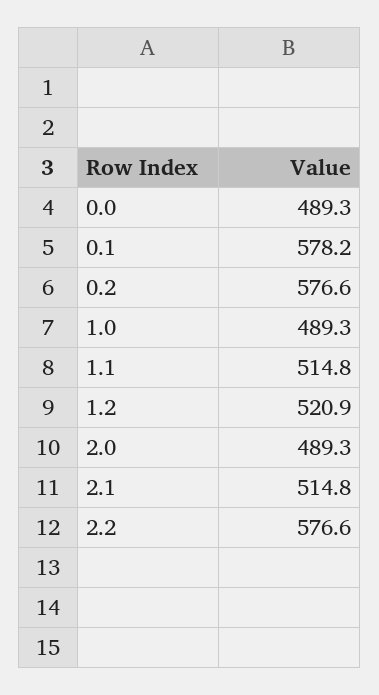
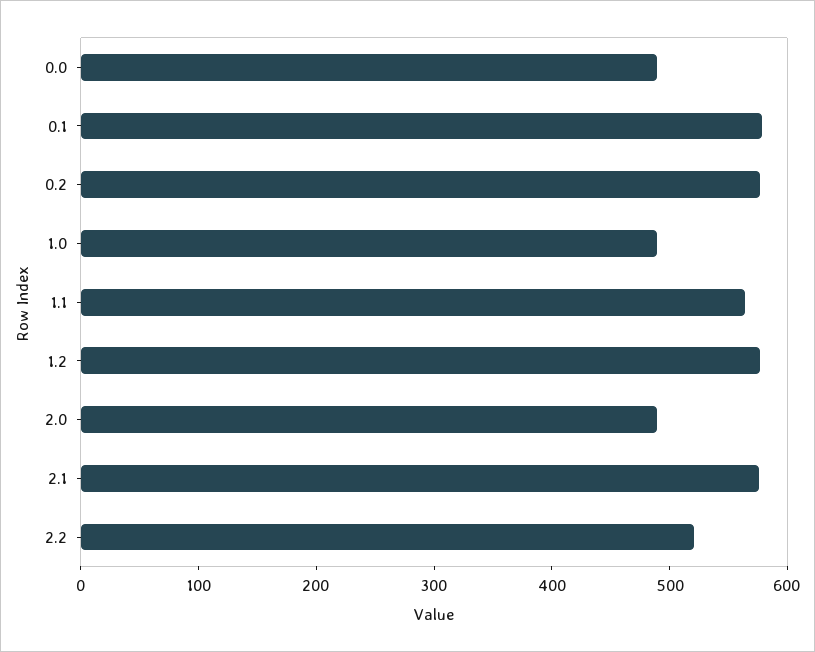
1.1: 514.8 -> 560
1.2: 520.9 -> 580
2.1: 514.8 -> 580
2.2: 576.6 -> 520

